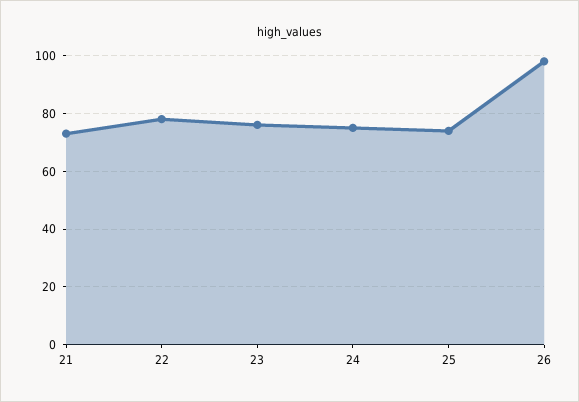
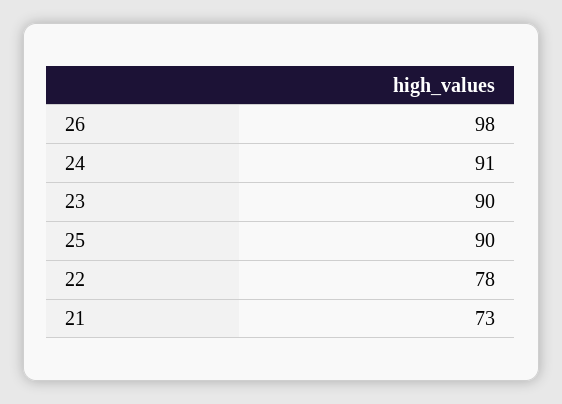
23: 75 -> 90
24: 75 -> 91
25: 75 -> 90

